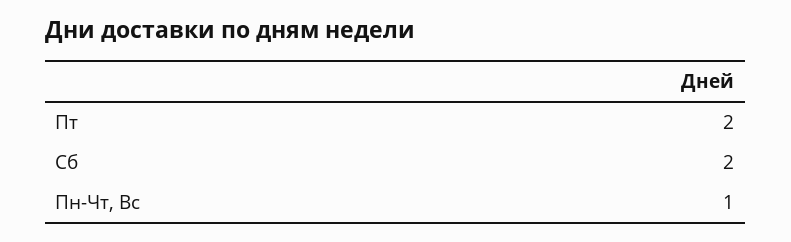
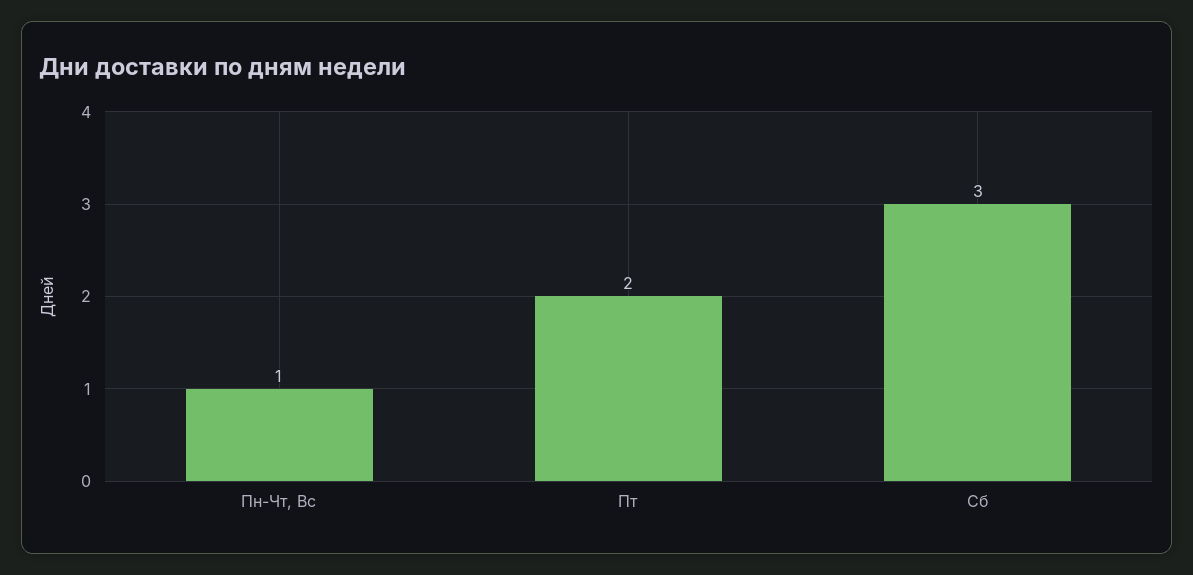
Сб: 2 -> 3

